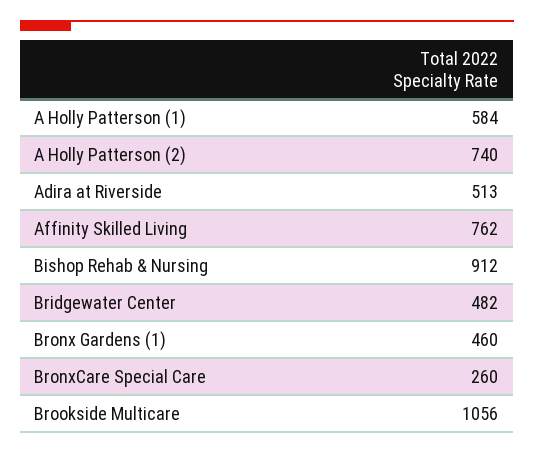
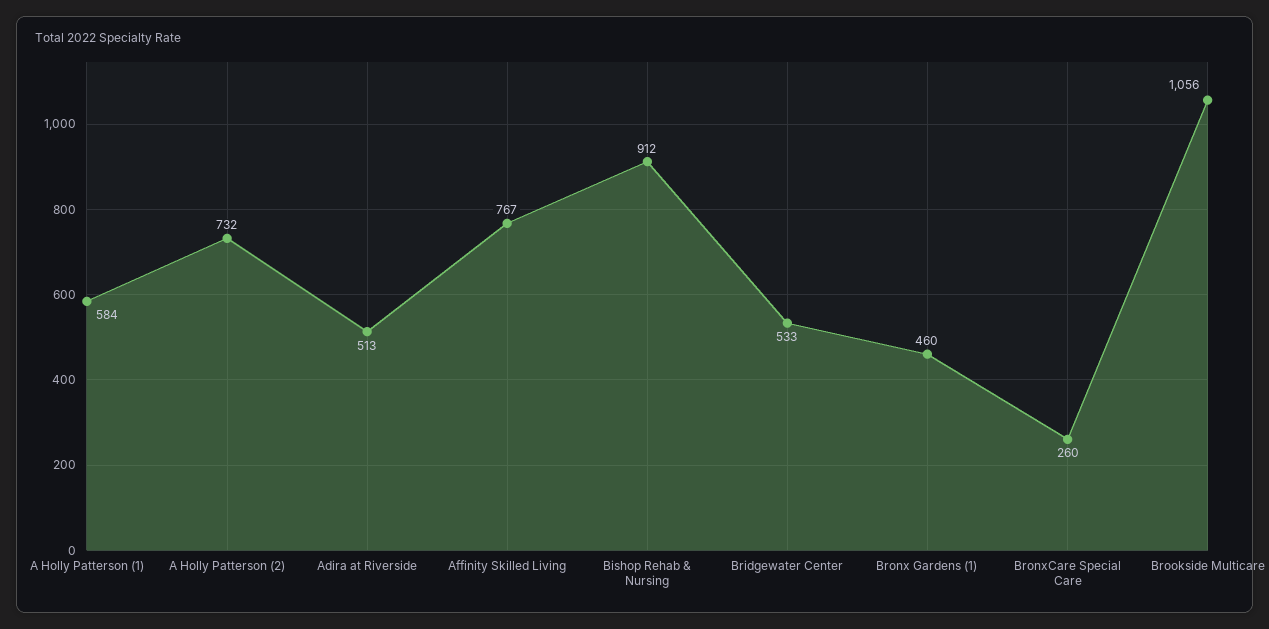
A Holly Patterson (2): 740 -> 732
Affinity Skilled Living: 762 -> 767
Bridgewater Center: 482 -> 533

